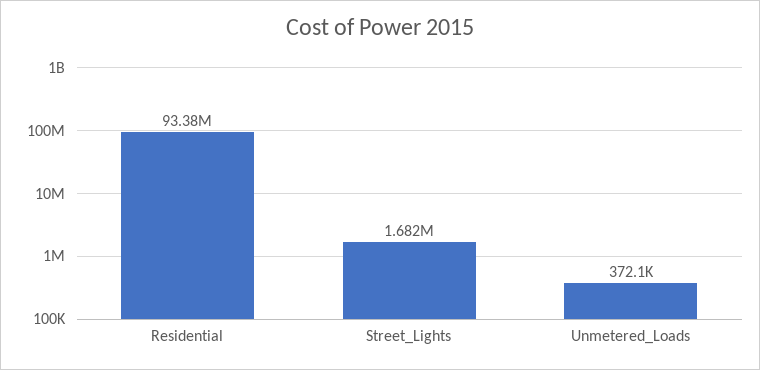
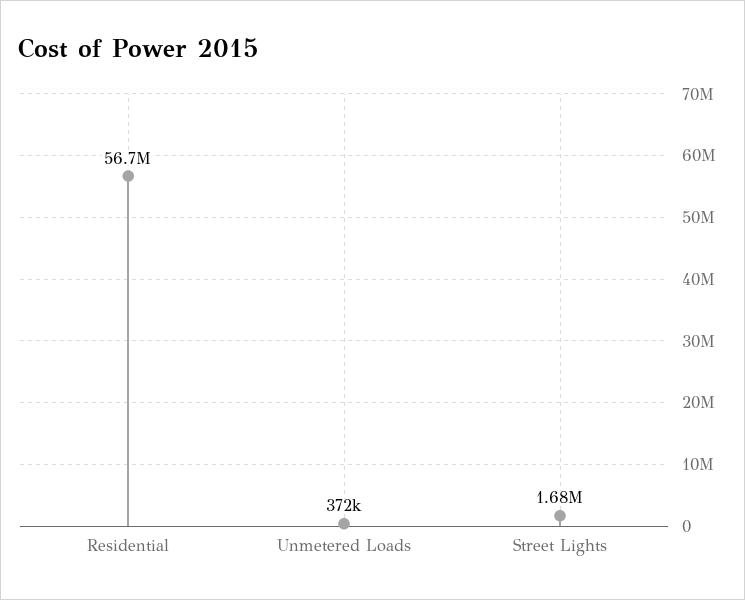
Residential: 93380000 -> 56700000

